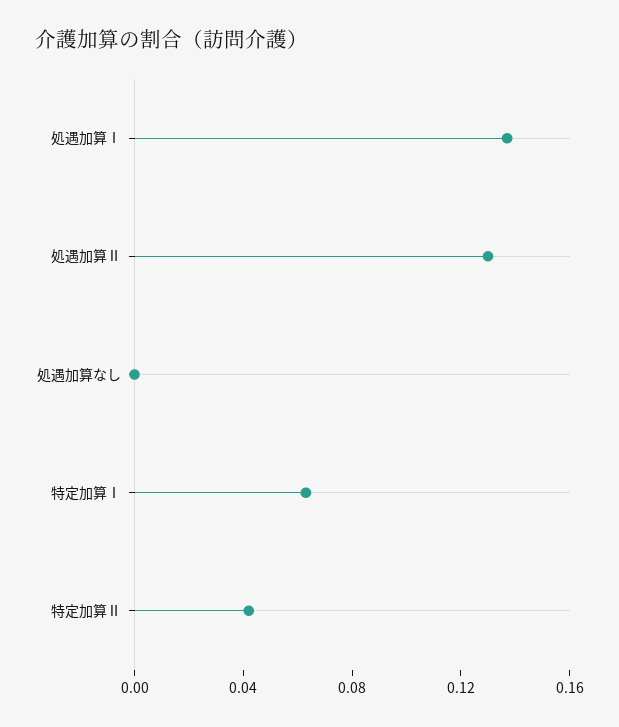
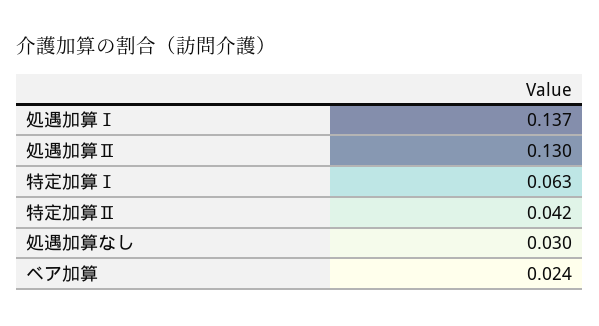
処遇加算なし: 0 -> 0.03
ベア加算: none -> 0.024

